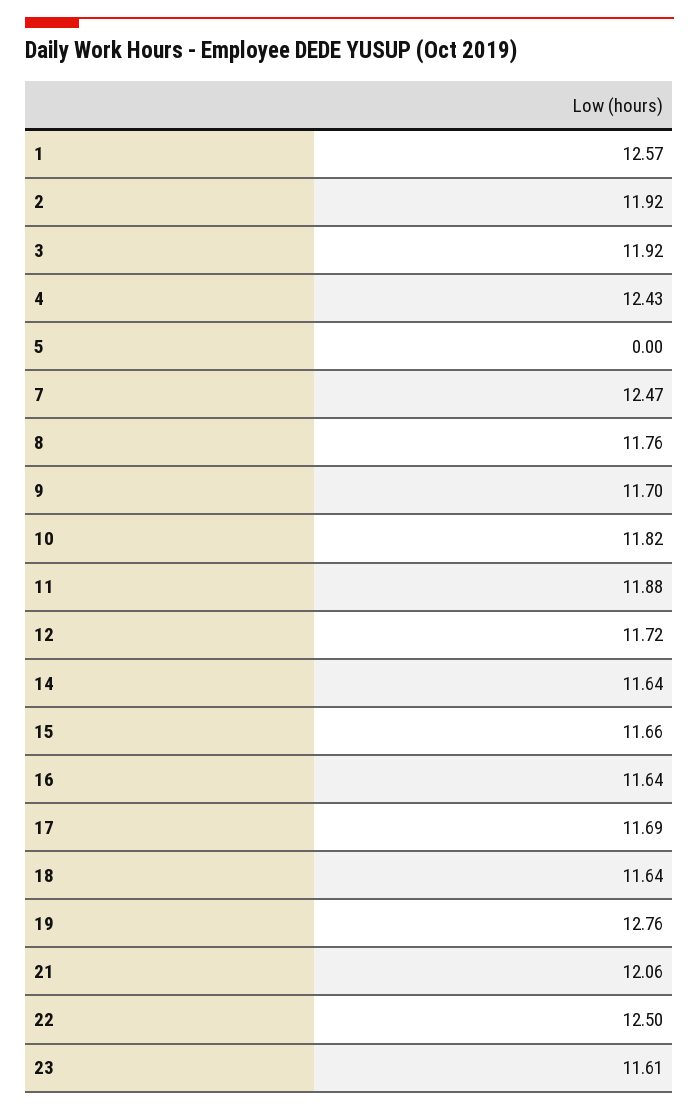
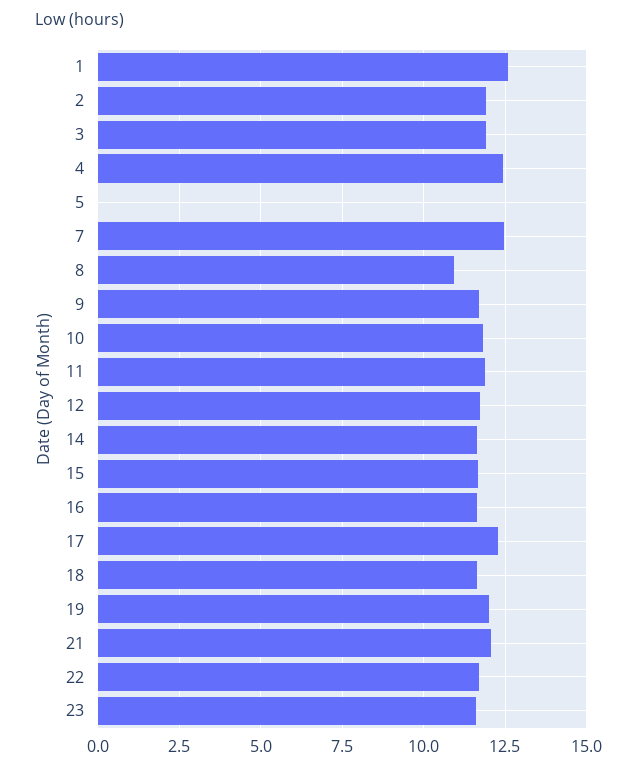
8: 11.76 -> 11
17: 11.69 -> 12.25
19: 12.76 -> 12
22: 12.5 -> 11.75

